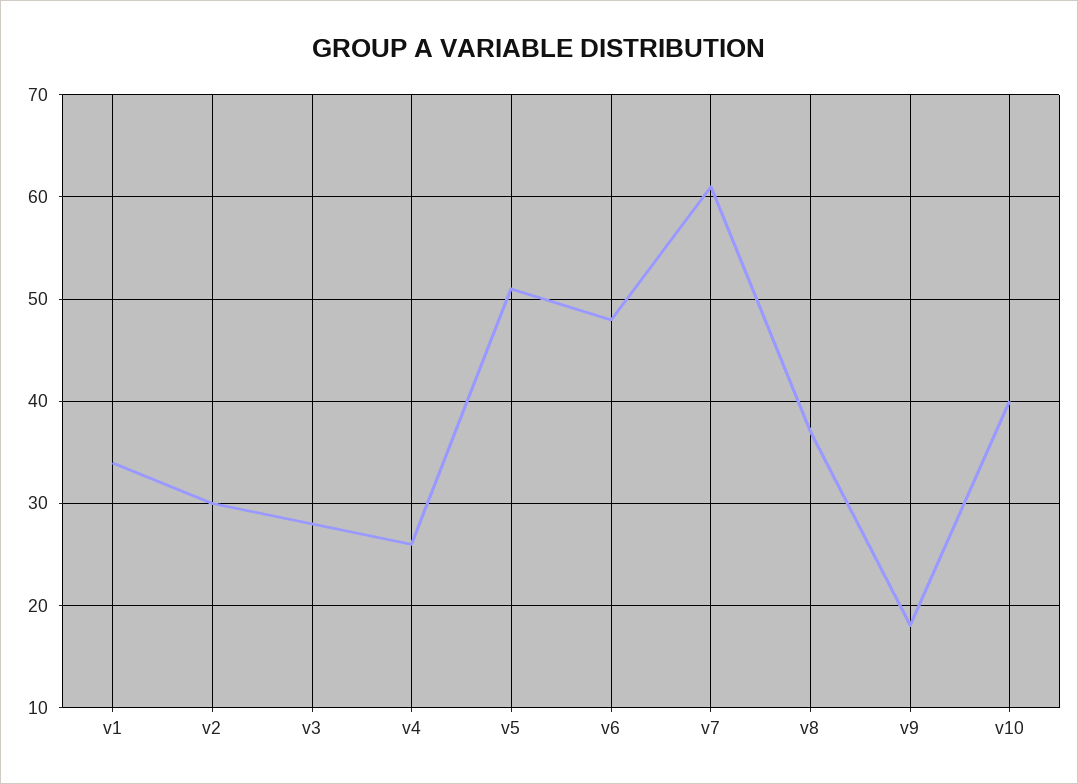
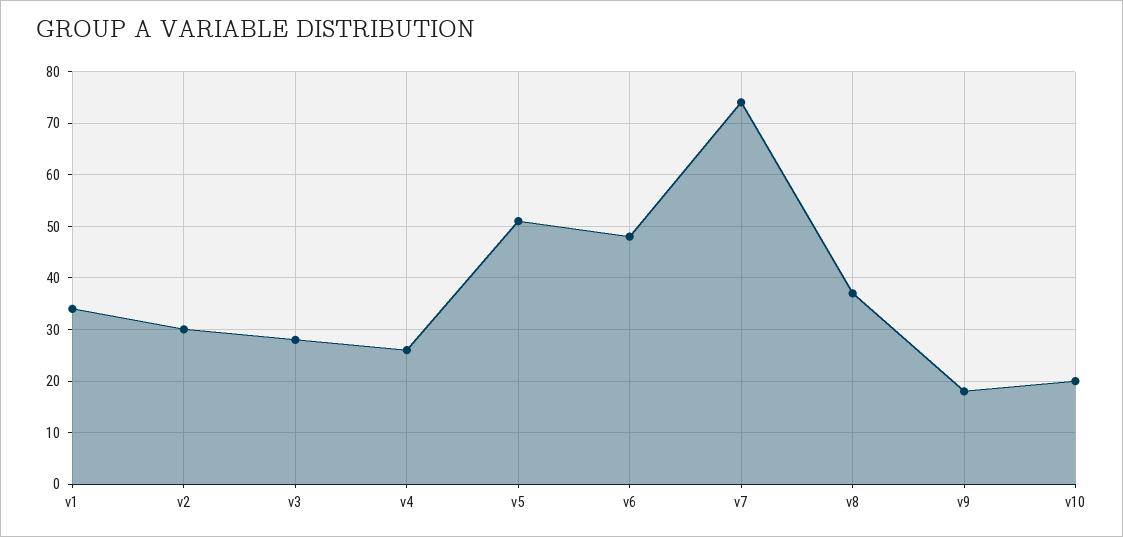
v7: 61 -> 75
v10: 40 -> 20

